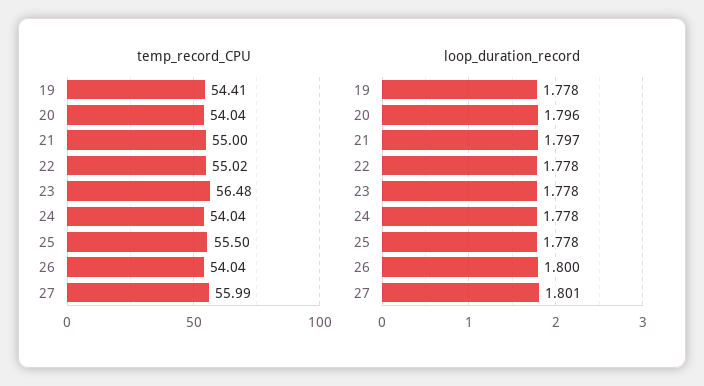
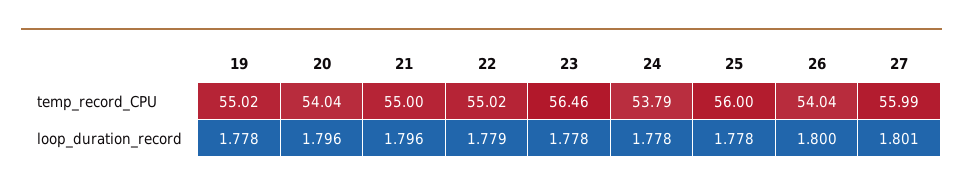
temp_record_CPU, 19: 54.41 -> 55.02
temp_record_CPU, 23: 56.48 -> 56.46
temp_record_CPU, 24: 54.04 -> 53.79
temp_record_CPU, 25: 55.5 -> 56
loop_duration_record, 21: 1.797 -> 1.796
loop_duration_record, 22: 1.778 -> 1.779

